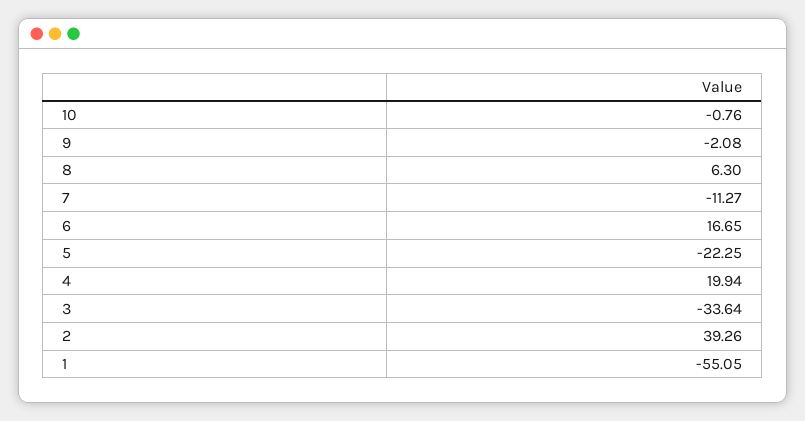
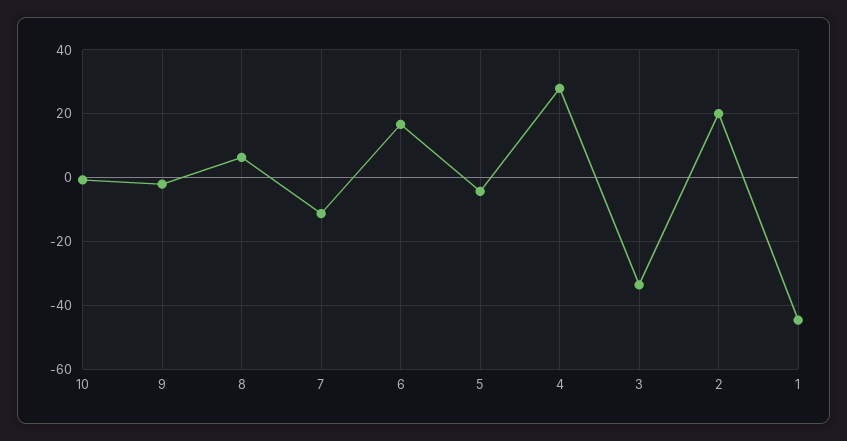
5: -22.25 -> -4
4: 19.94 -> 28
2: 39.26 -> 20
1: -55.05 -> -44

